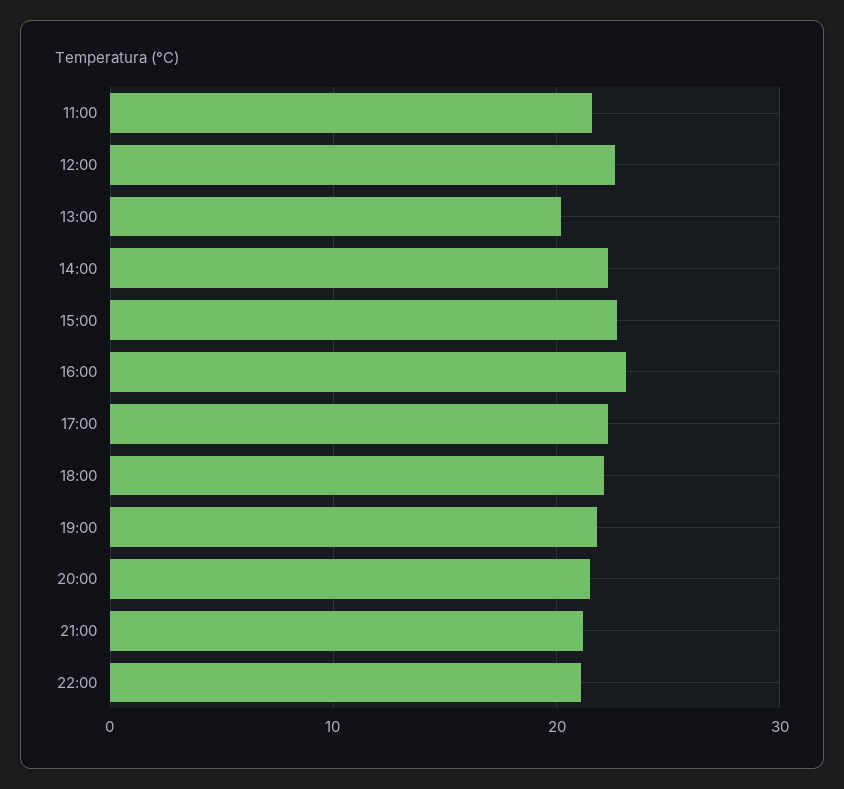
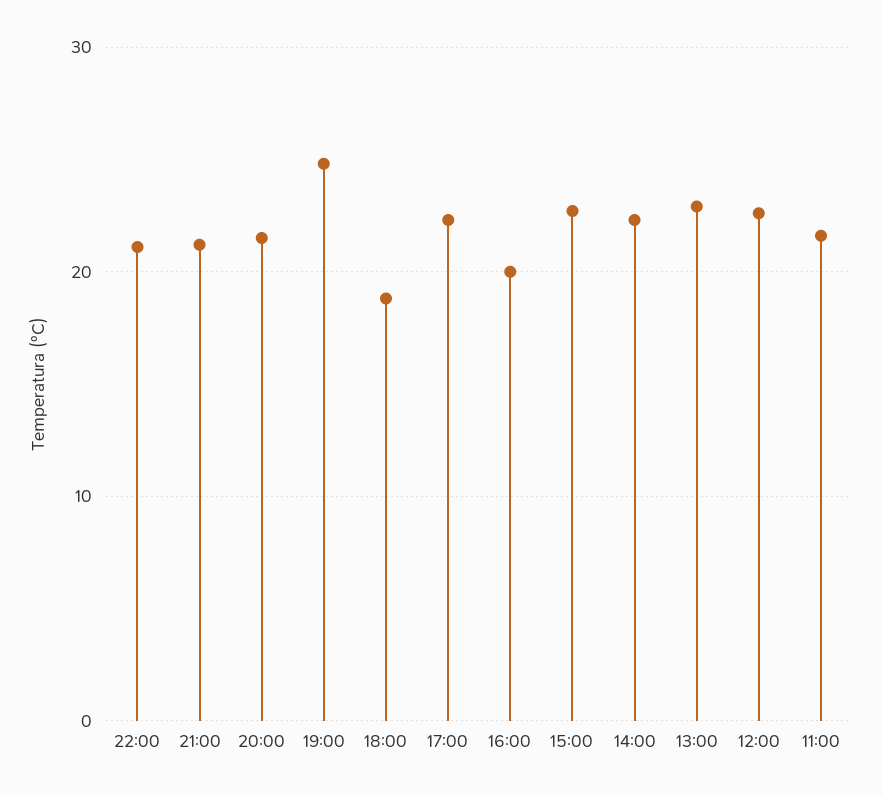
13:00: 20 -> 23
16:00: 23 -> 20
18:00: 22 -> 19
19:00: 22 -> 25

